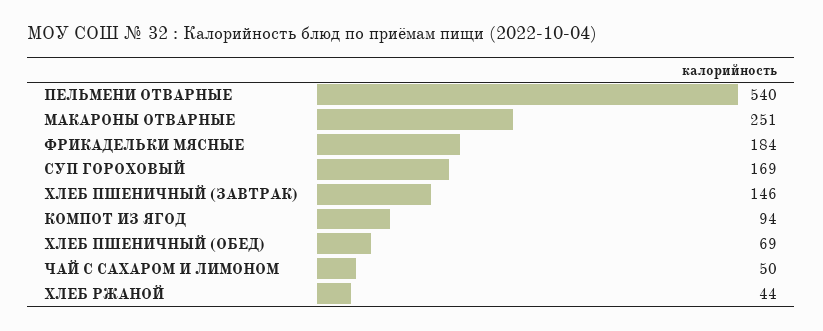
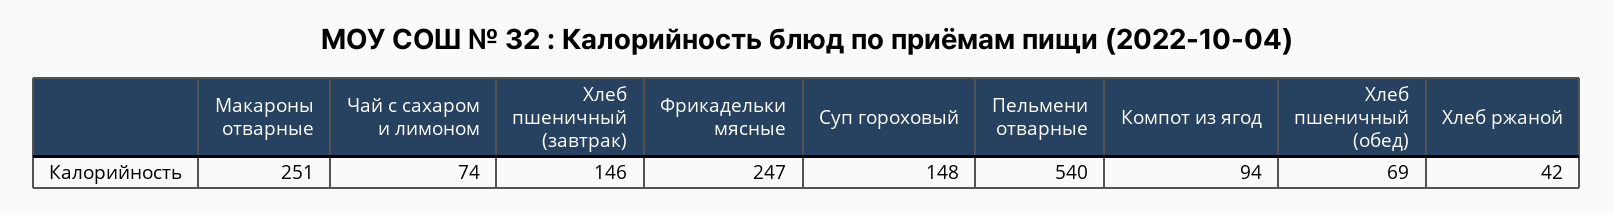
ФРИКАДЕЛЬКИ МЯСНЫЕ: 184 -> 247
СУП ГОРОХОВЫЙ: 169 -> 148
ЧАЙ С САХАРОМ И ЛИМОНОМ: 50 -> 74
ХЛЕБ РЖАНОЙ: 44 -> 42

